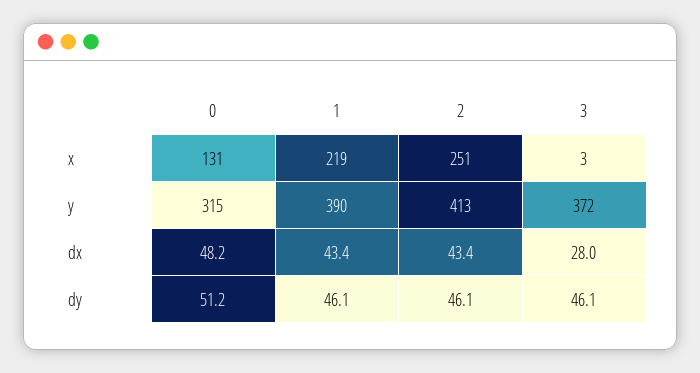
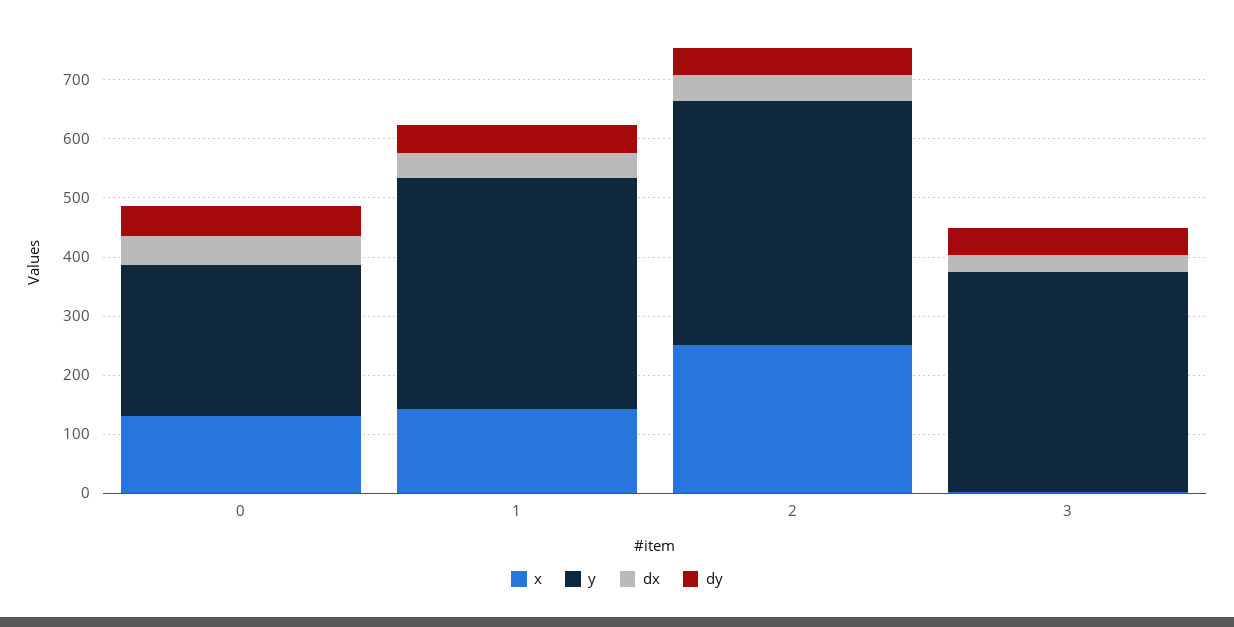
x, 1: 219 -> 140
y, 0: 315 -> 260

